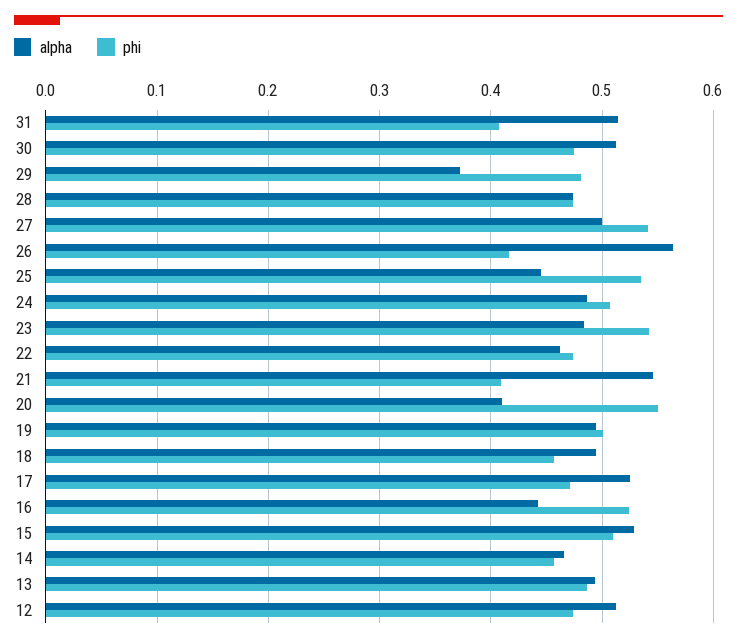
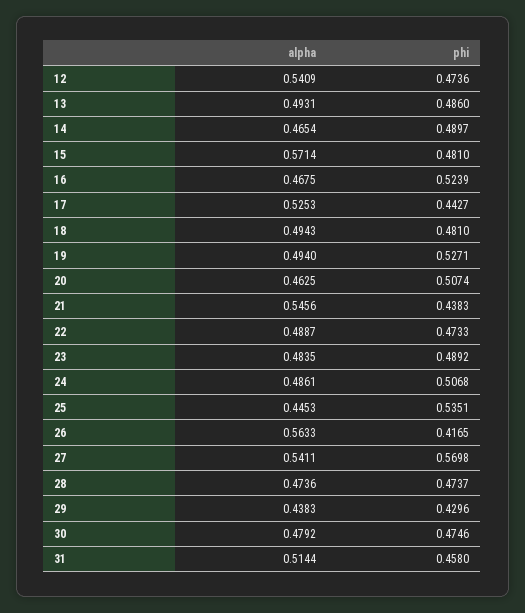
phi, 31: 0.41 -> 0.458
alpha, 30: 0.51 -> 0.4792
alpha, 29: 0.37 -> 0.4383
phi, 29: 0.48 -> 0.4296
alpha, 27: 0.5 -> 0.5411
phi, 27: 0.54 -> 0.5698
phi, 23: 0.54 -> 0.4892
alpha, 22: 0.46 -> 0.4887
phi, 21: 0.41 -> 0.4383
alpha, 20: 0.41 -> 0.4625
phi, 20: 0.55 -> 0.5074
phi, 19: 0.5 -> 0.5271
phi, 18: 0.46 -> 0.481
phi, 17: 0.47 -> 0.4427
alpha, 16: 0.44 -> 0.4675
alpha, 15: 0.53 -> 0.5714
phi, 15: 0.51 -> 0.481
phi, 14: 0.46 -> 0.4897
alpha, 12: 0.51 -> 0.5409

